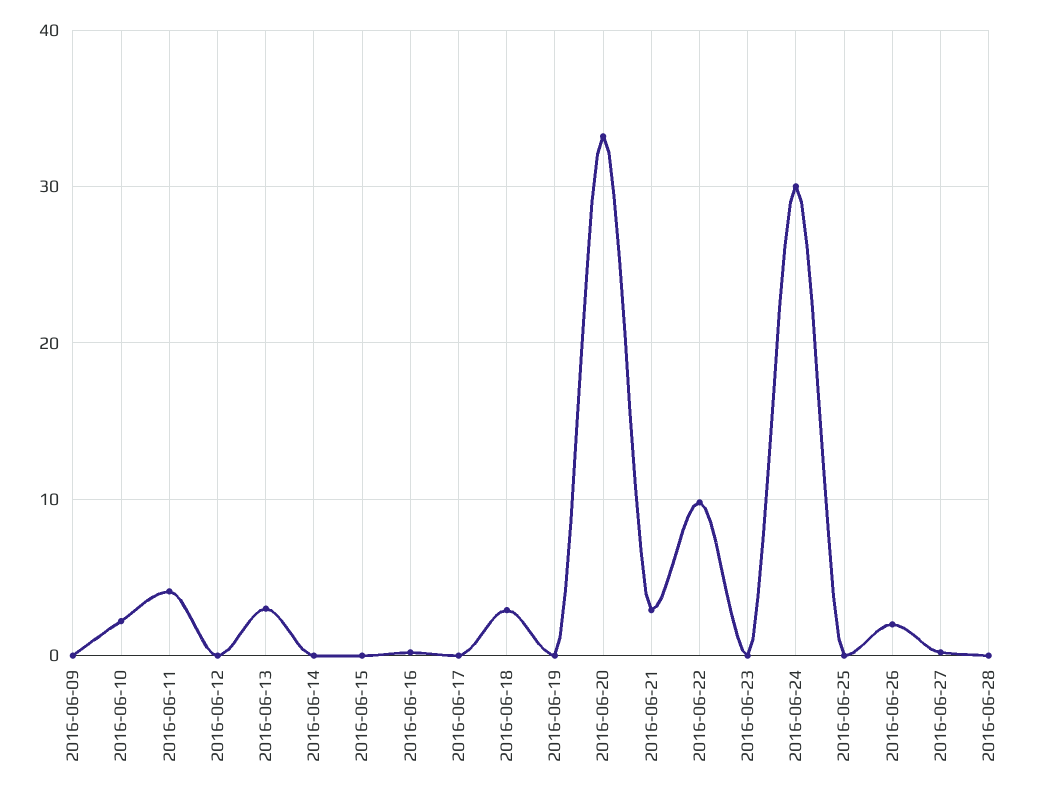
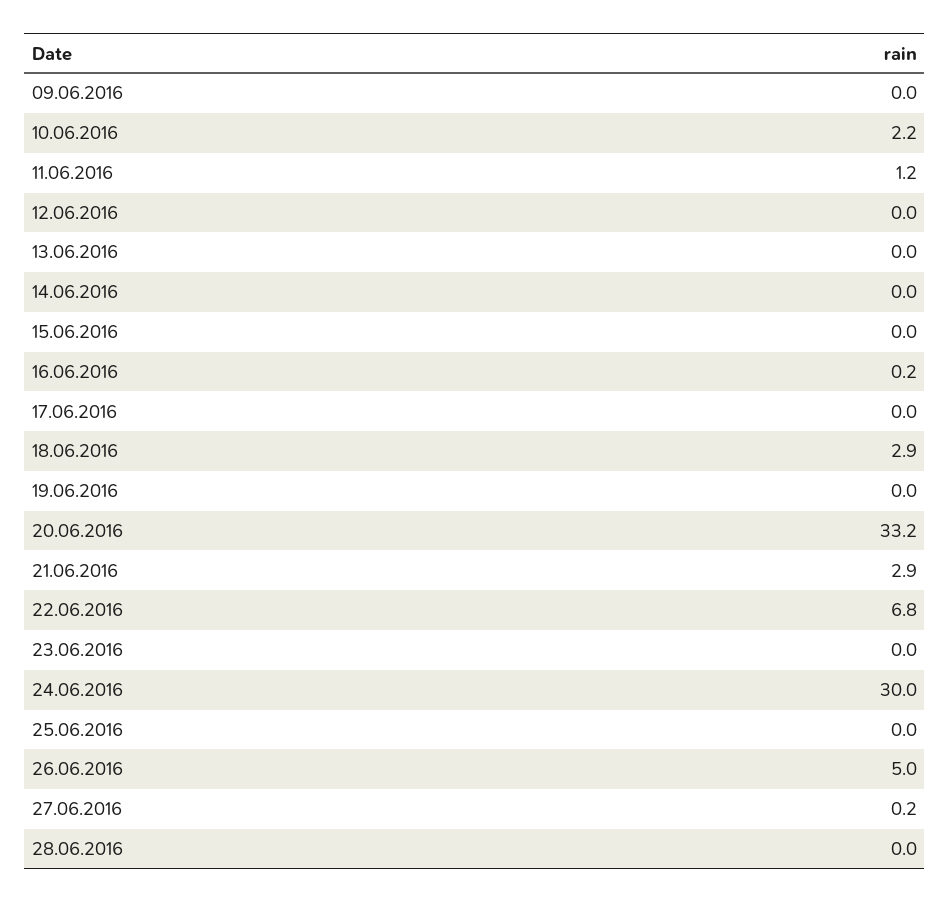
2016-06-11: 4 -> 1.2
2016-06-13: 3 -> 0
2016-06-22: 10 -> 6.8
2016-06-26: 2 -> 5

